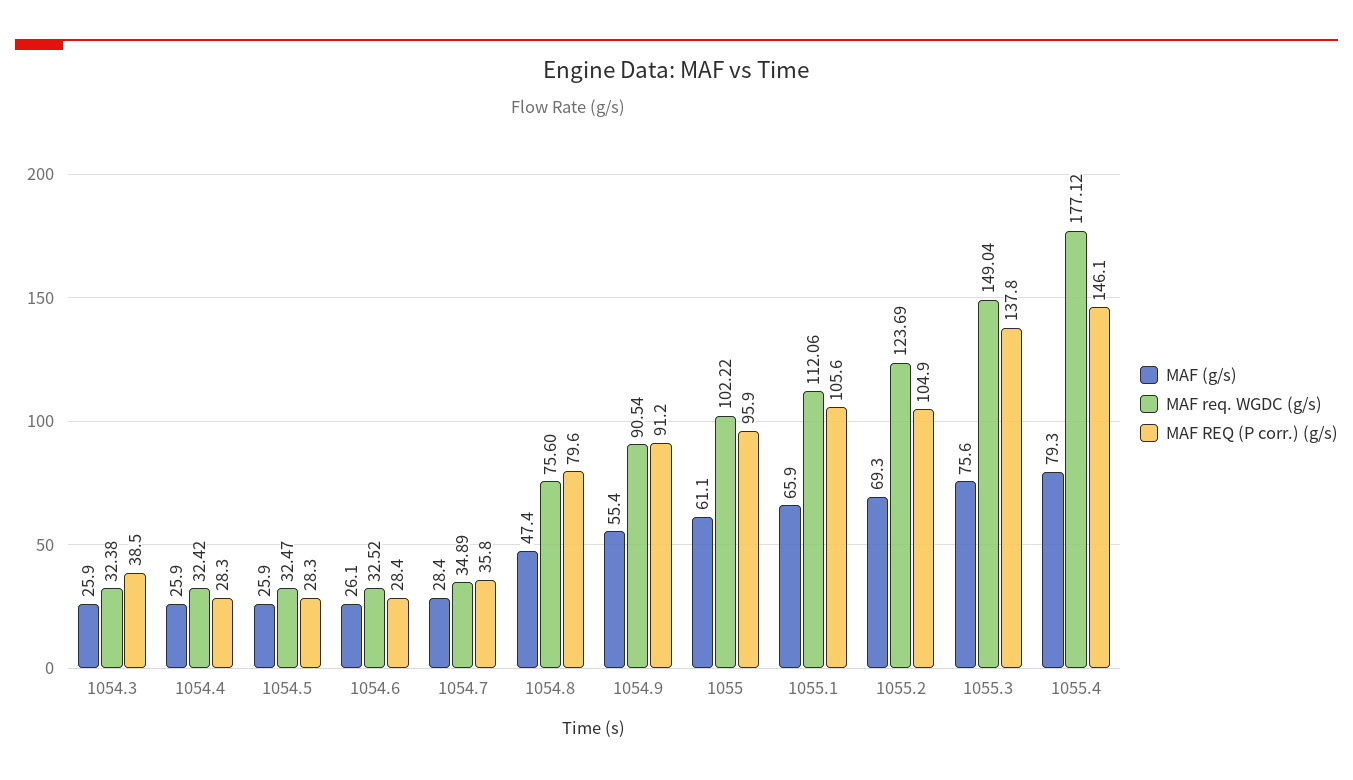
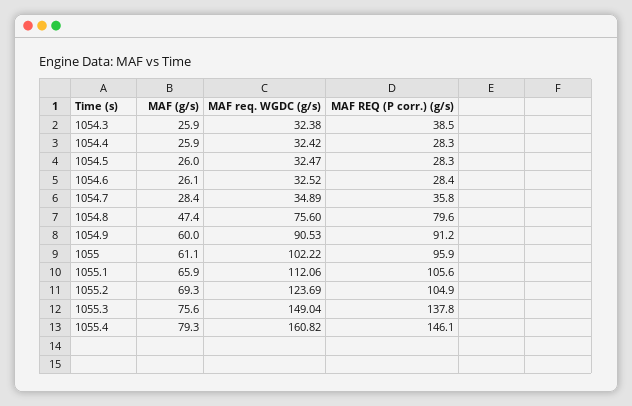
MAF (g/s), 1054.5: 25.9 -> 26
MAF (g/s), 1054.9: 55.4 -> 60
MAF req. WGDC (g/s), 1054.9: 90.54 -> 90.53
MAF req. WGDC (g/s), 1055.4: 177.12 -> 160.82

